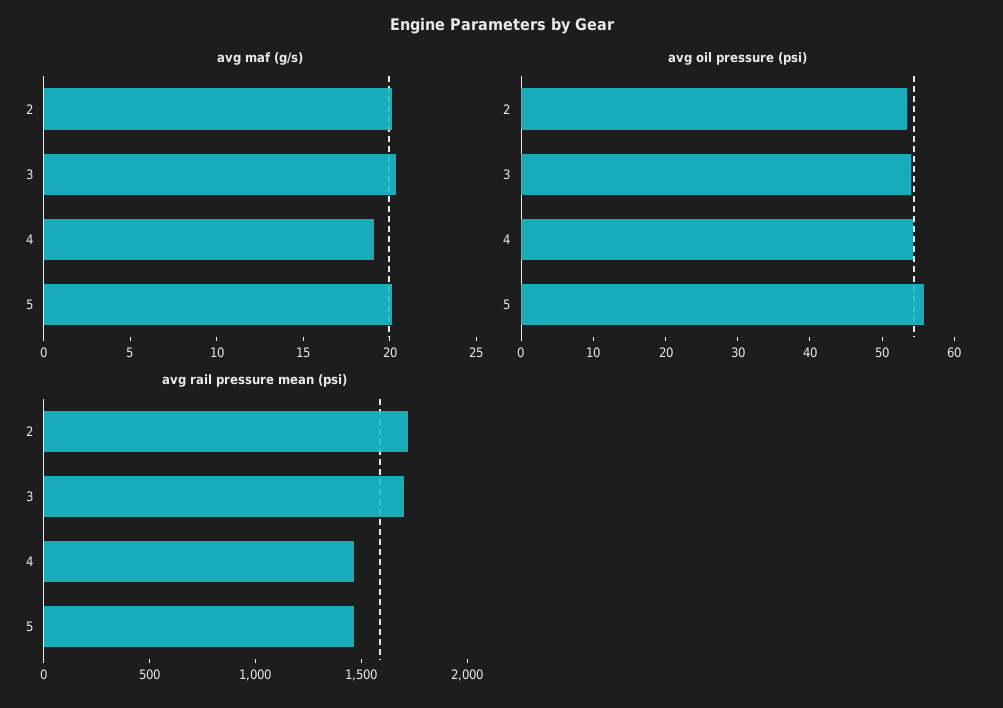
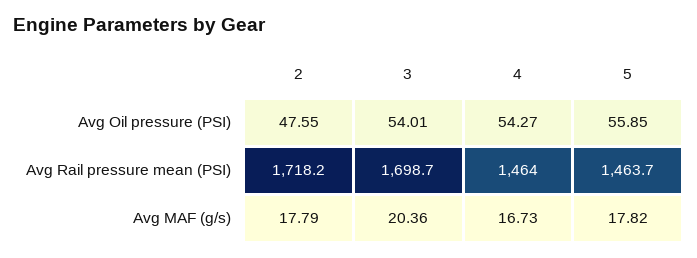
avg maf (g/s), 2: 20 -> 17.79
avg maf (g/s), 4: 19 -> 16.73
avg maf (g/s), 5: 20 -> 17.82
avg oil pressure (psi), 2: 54 -> 47.55

